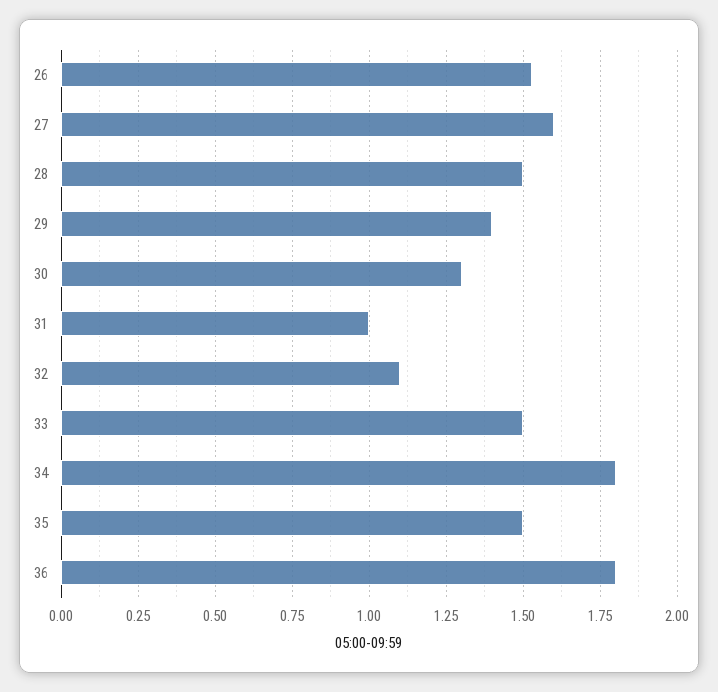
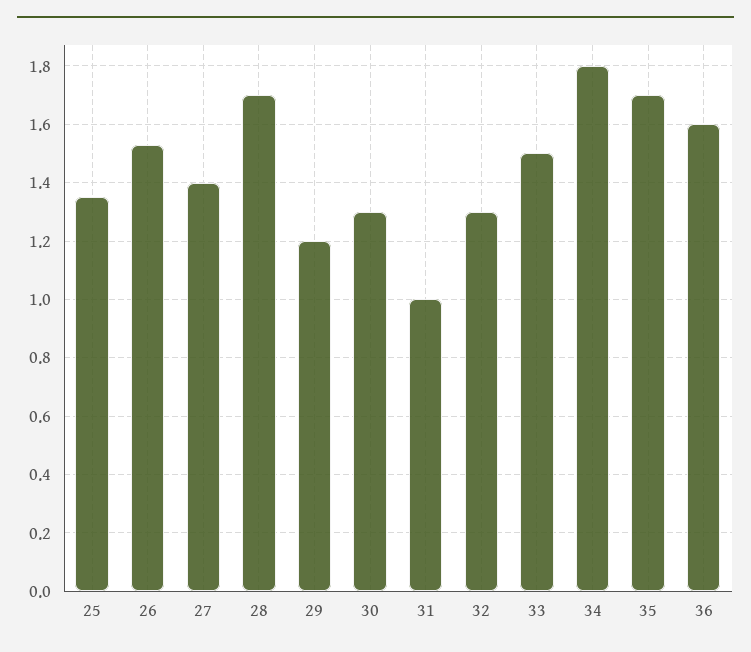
27: 1.6 -> 1.4
28: 1.5 -> 1.7
29: 1.4 -> 1.2
32: 1.1 -> 1.3
35: 1.5 -> 1.7
36: 1.8 -> 1.6
25: none -> 1.35

